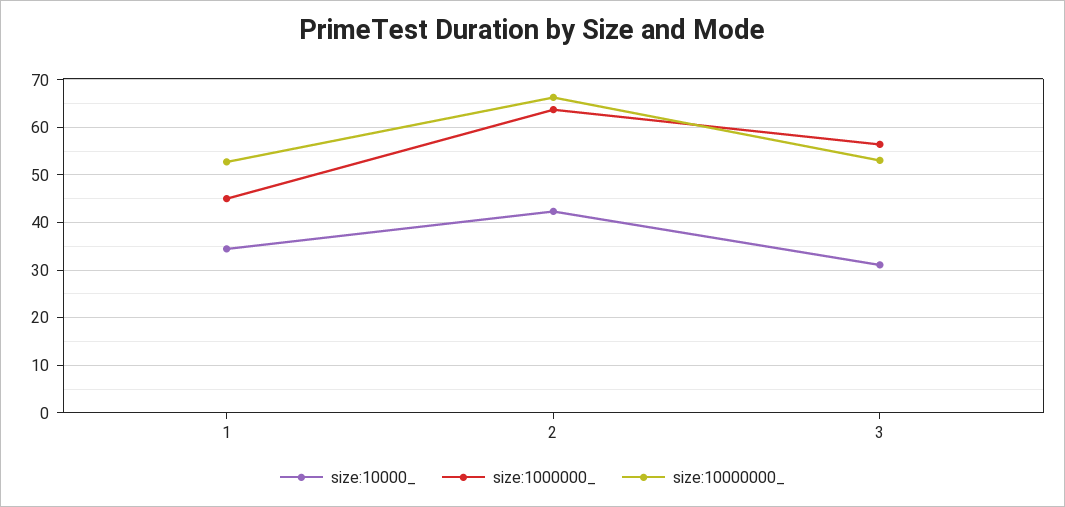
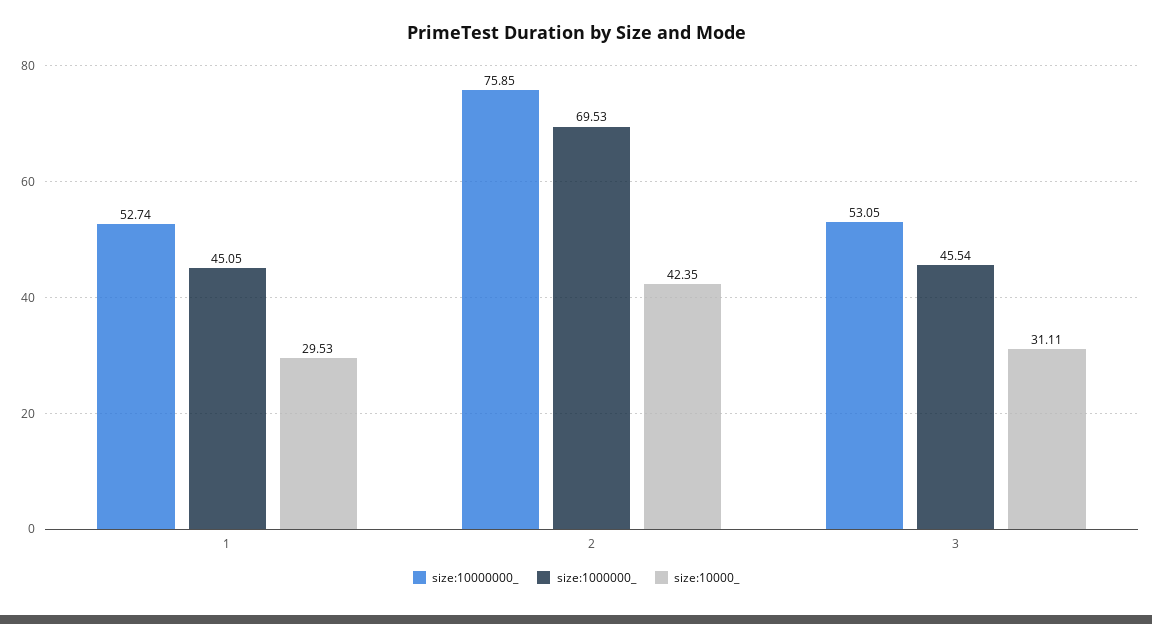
size:10000_, 1: 34 -> 29.53
size:1000000_, 2: 64 -> 69.53
size:10000000_, 2: 66 -> 75.85
size:1000000_, 3: 56 -> 45.54

